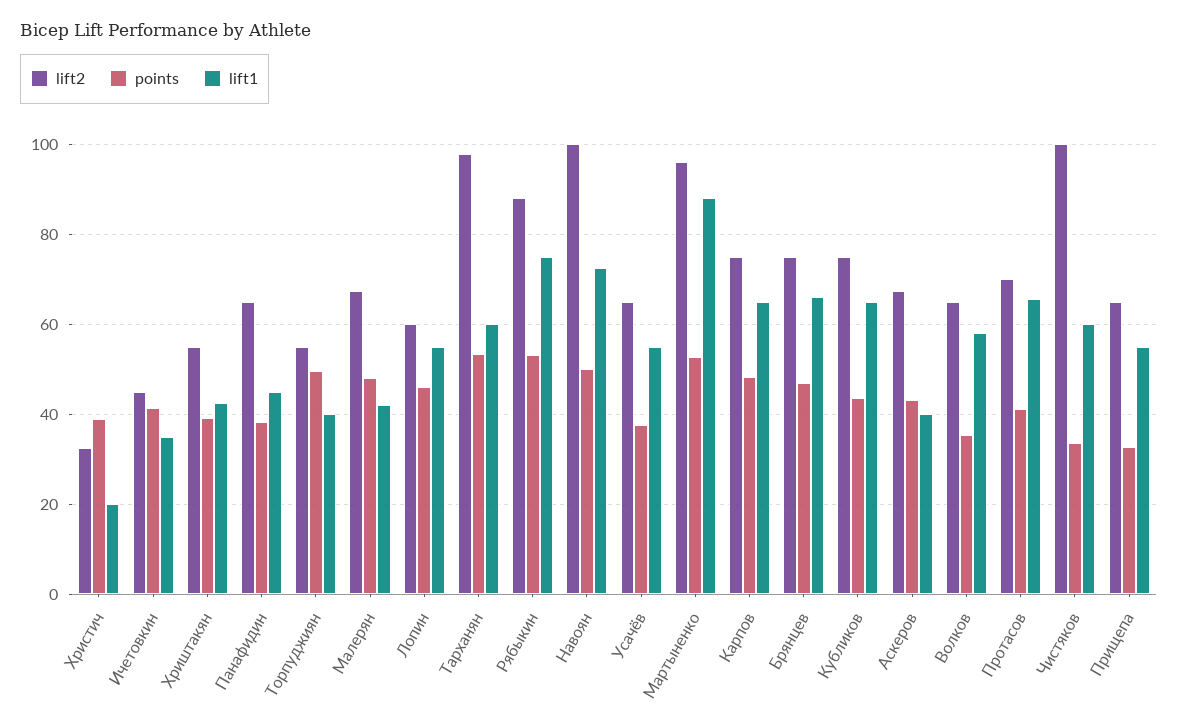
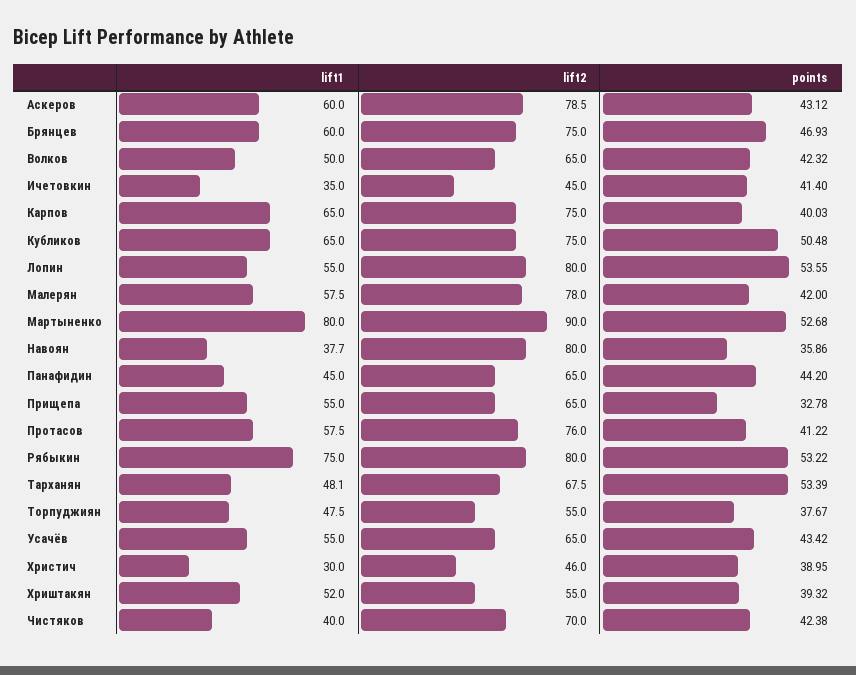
lift2, Христич: 32 -> 46
lift1, Христич: 20 -> 30
lift1, Хриштакян: 42 -> 52
points, Панафидин: 38 -> 44.2
points, Торпуджиян: 50 -> 37.67
lift1, Торпуджиян: 40 -> 47.5
lift2, Малерян: 68 -> 78
points, Малерян: 48 -> 42
lift1, Малерян: 42 -> 57.5
lift2, Лопин: 60 -> 80
points, Лопин: 46 -> 53.55
lift2, Тарханян: 98 -> 67.5
lift1, Тарханян: 60 -> 48.1
lift2, Рябыкин: 88 -> 80
lift2, Навоян: 100 -> 80
points, Навоян: 50 -> 35.86
lift1, Навоян: 72 -> 37.7
points, Усачёв: 38 -> 43.42
lift2, Мартыненко: 96 -> 90
lift1, Мартыненко: 88 -> 80
points, Карпов: 48 -> 40.03
lift1, Брянцев: 66 -> 60
points, Кубликов: 44 -> 50.48
lift2, Аскеров: 68 -> 78.5
lift1, Аскеров: 40 -> 60
points, Волков: 36 -> 42.32
lift1, Волков: 58 -> 50
lift2, Протасов: 70 -> 76
lift1, Протасов: 66 -> 57.5
lift2, Чистяков: 100 -> 70
points, Чистяков: 34 -> 42.38
lift1, Чистяков: 60 -> 40

